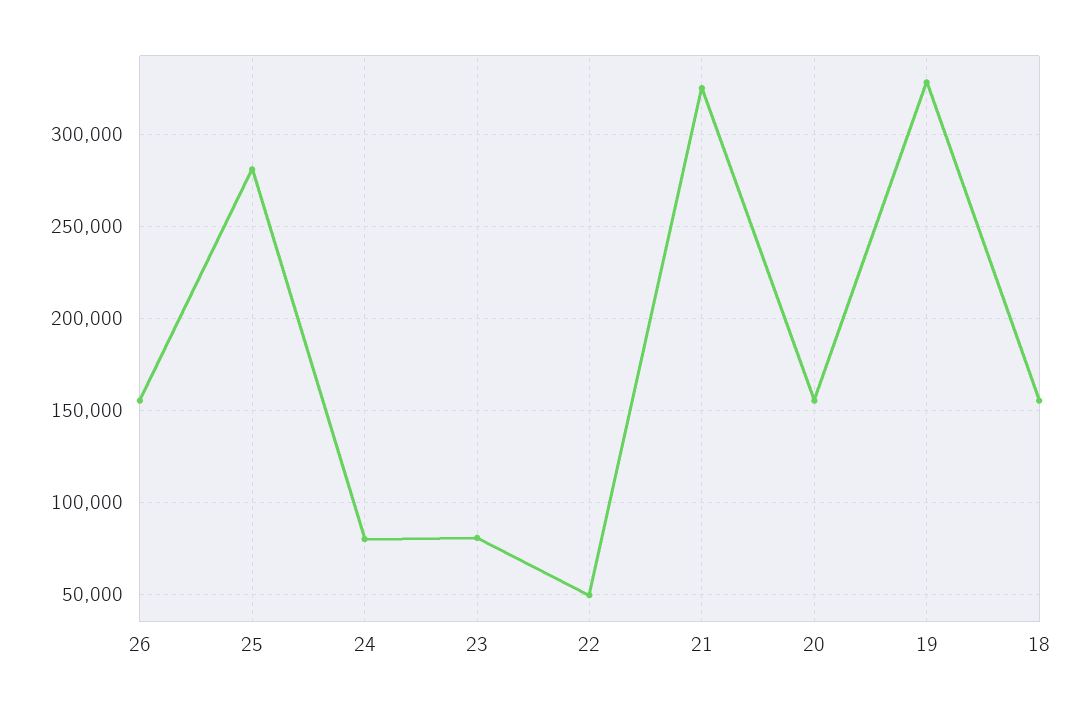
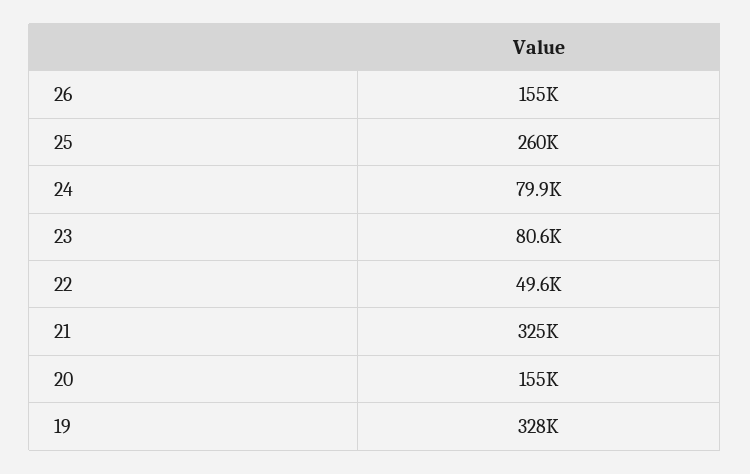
25: 280000 -> 260000
18: 155000 -> none

